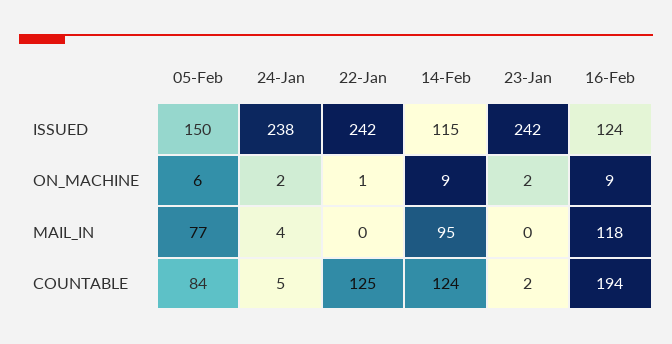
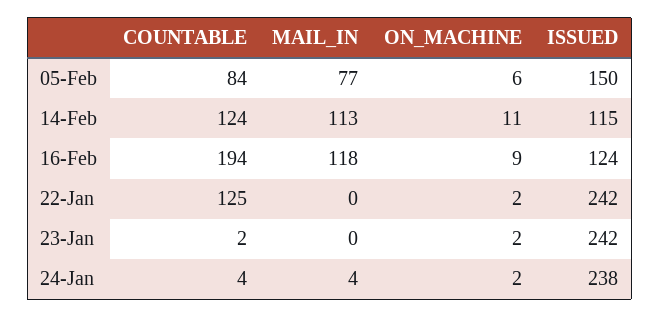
22-Jan, ON_MACHINE: 1 -> 2
14-Feb, ON_MACHINE: 9 -> 11
14-Feb, MAIL_IN: 95 -> 113
24-Jan, COUNTABLE: 5 -> 4

